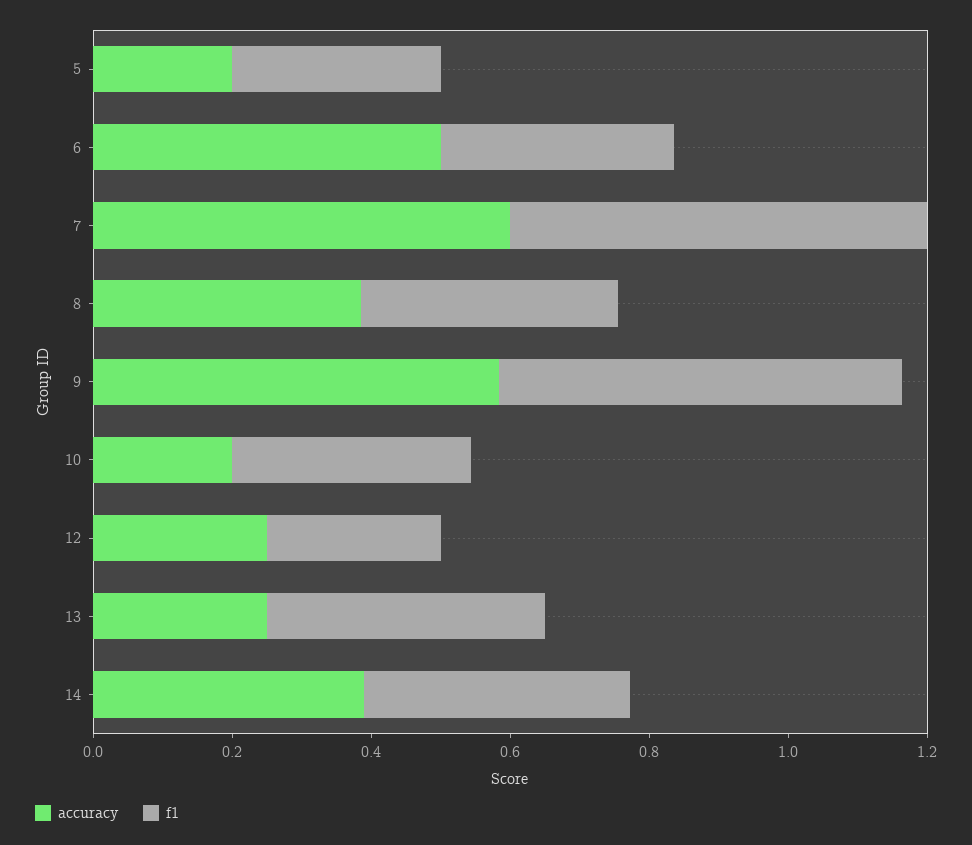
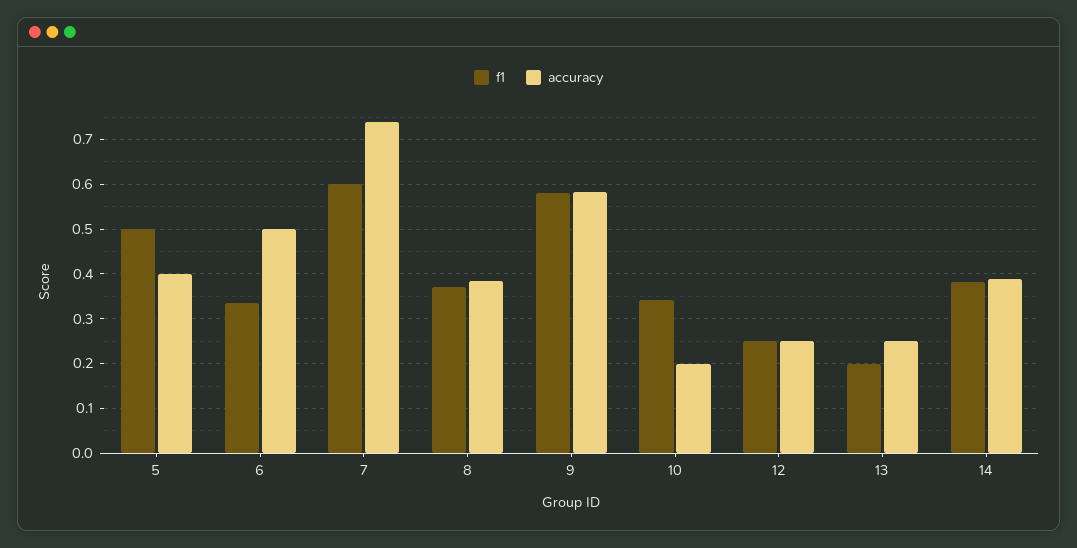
accuracy, 5: 0.2 -> 0.4
f1, 5: 0.3 -> 0.5
accuracy, 7: 0.6 -> 0.74
f1, 13: 0.4 -> 0.2

